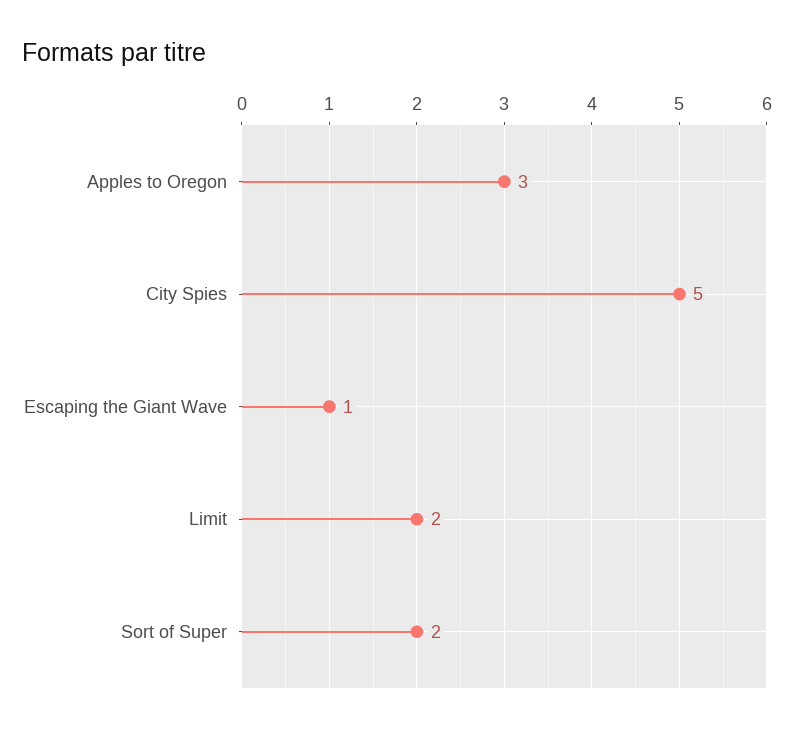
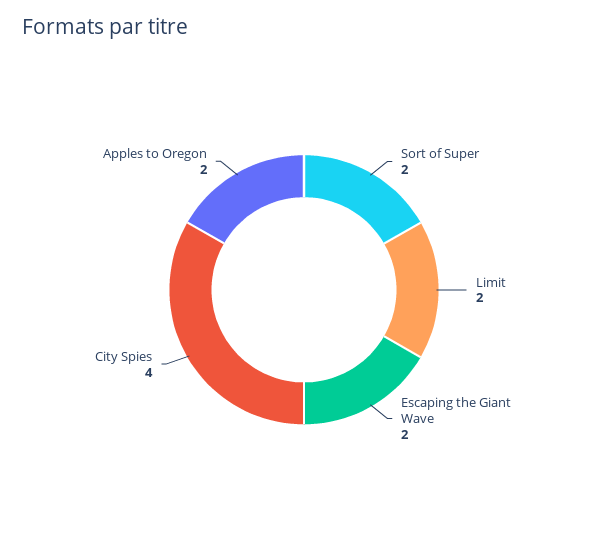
Apples to Oregon: 3 -> 2
City Spies: 5 -> 4
Escaping the Giant Wave: 1 -> 2

